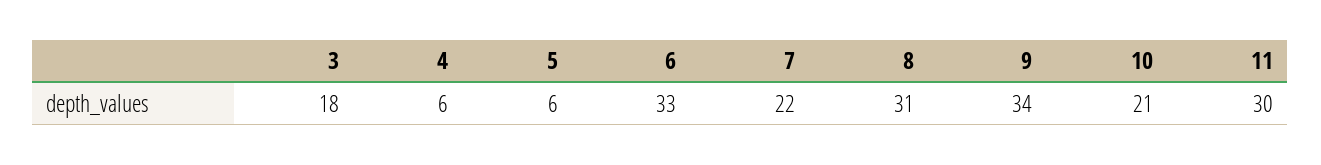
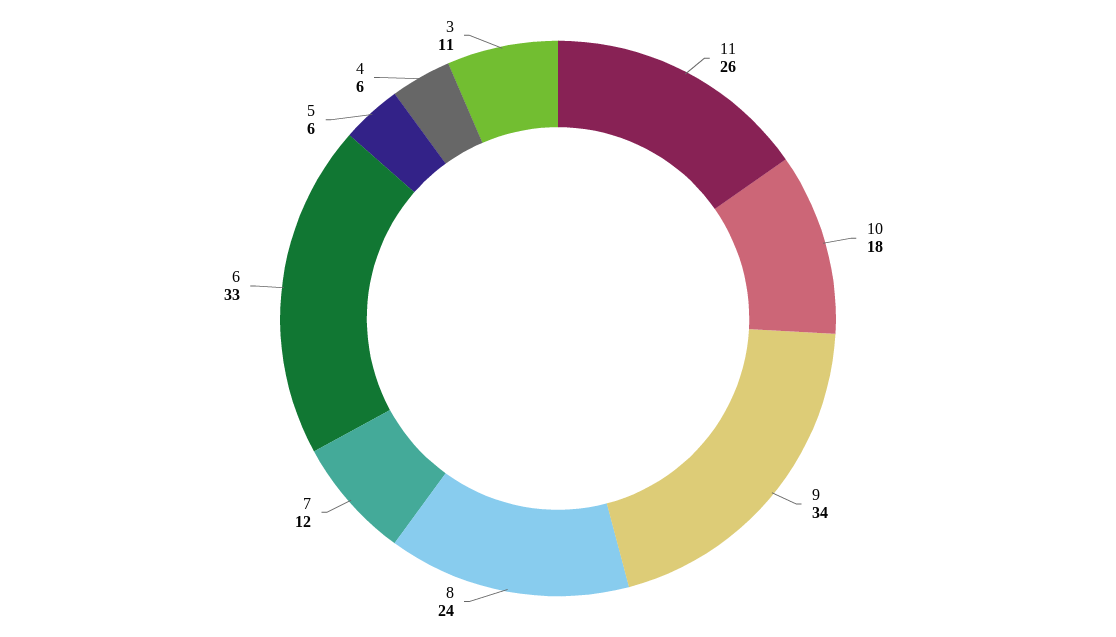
3: 18 -> 11
7: 22 -> 12
8: 31 -> 24
10: 21 -> 18
11: 30 -> 26

